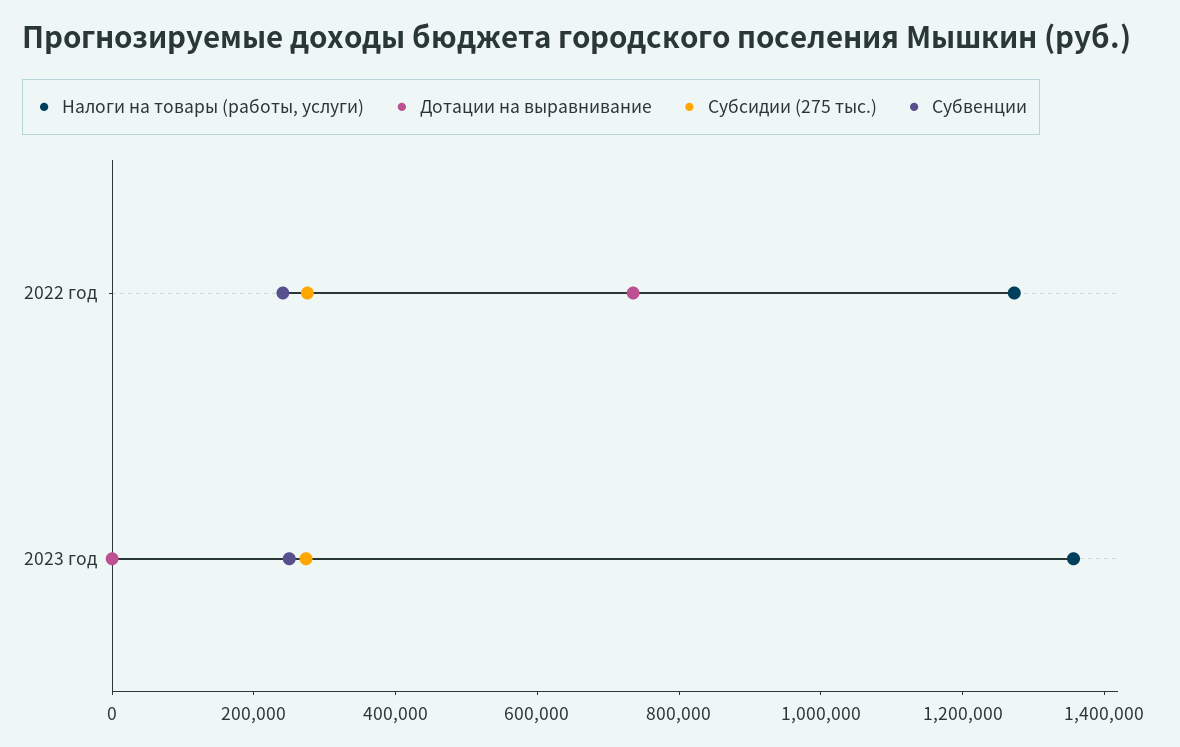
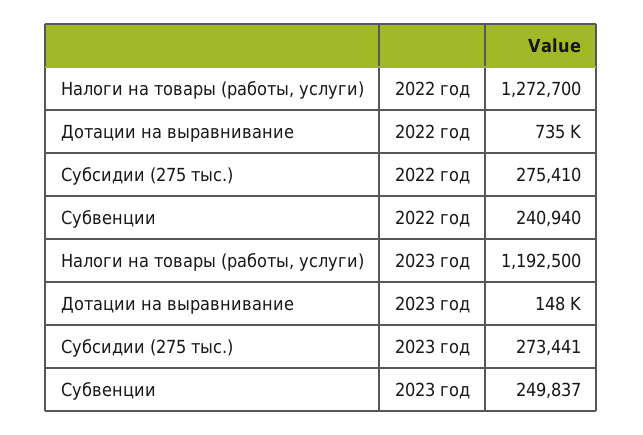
Налоги на товары (работы, услуги), 2023 год: 1350000 -> 1192500
Дотации на выравнивание, 2023 год: 0 -> 148000

